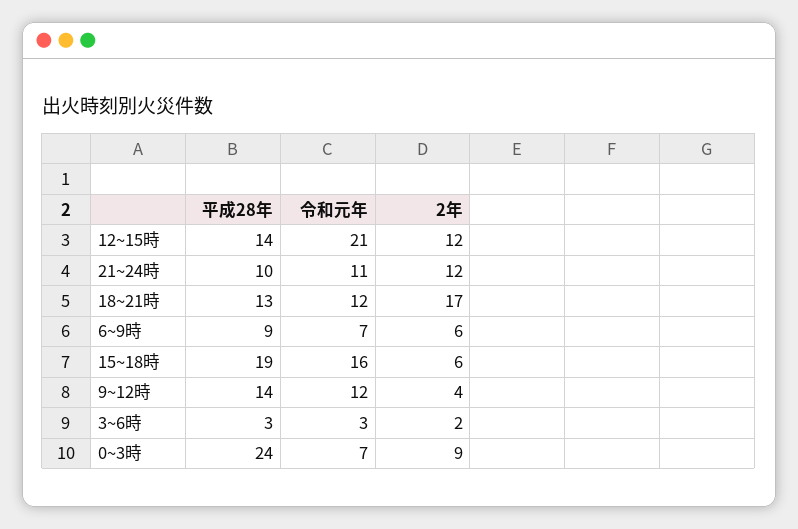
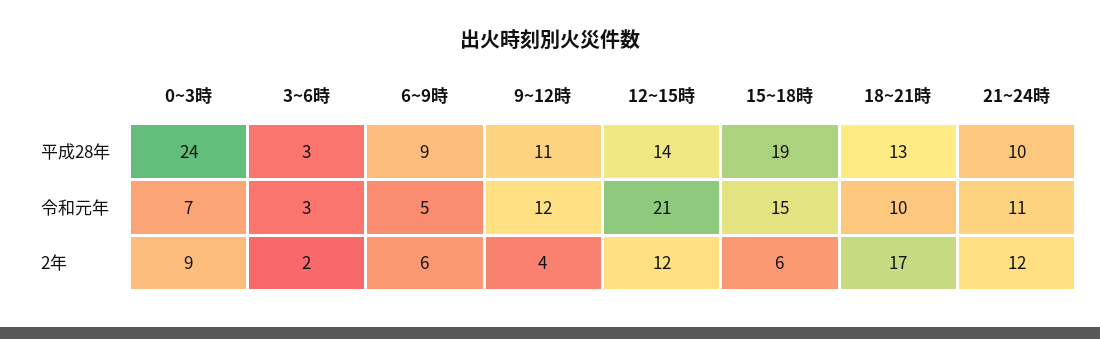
令和元年, 18~21時: 12 -> 10
令和元年, 6~9時: 7 -> 5
令和元年, 15~18時: 16 -> 15
平成28年, 9~12時: 14 -> 11

